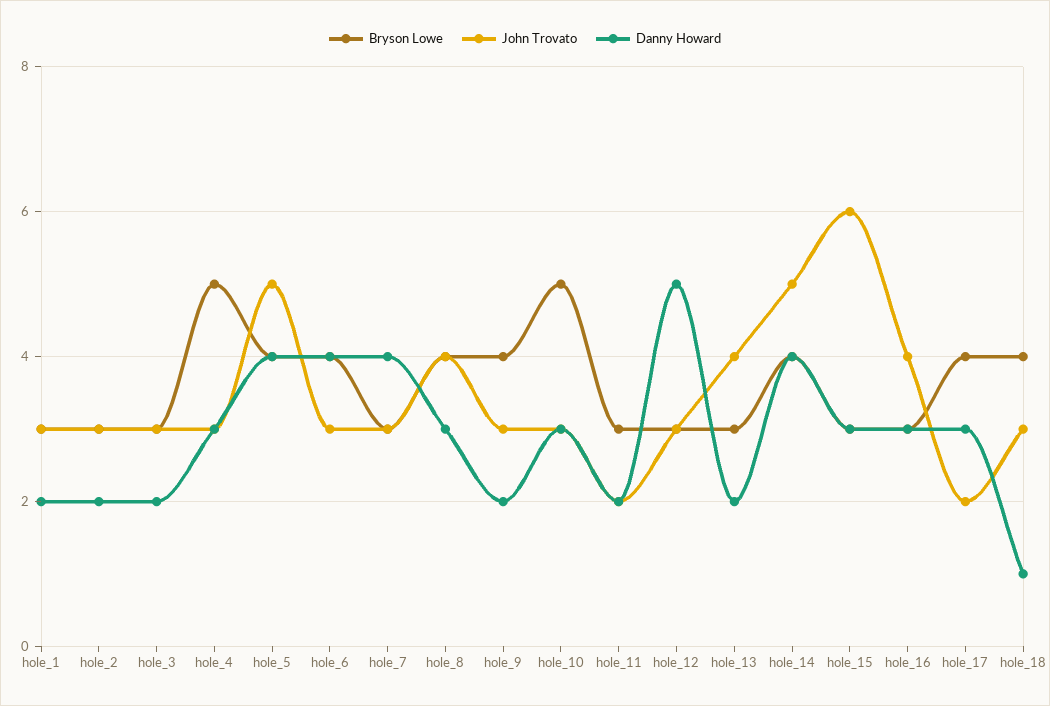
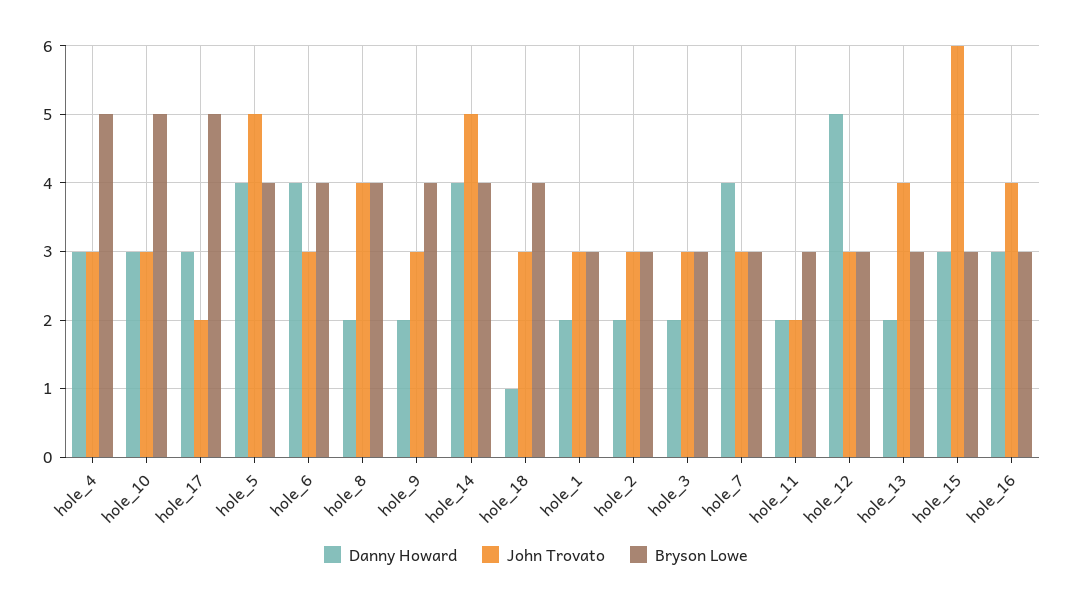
Danny Howard, hole_8: 3 -> 2
Bryson Lowe, hole_17: 4 -> 5

